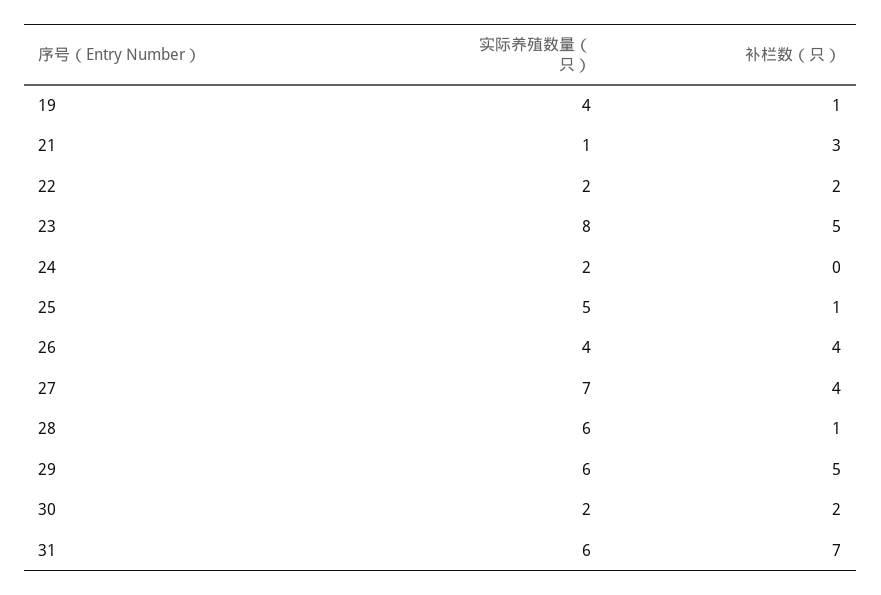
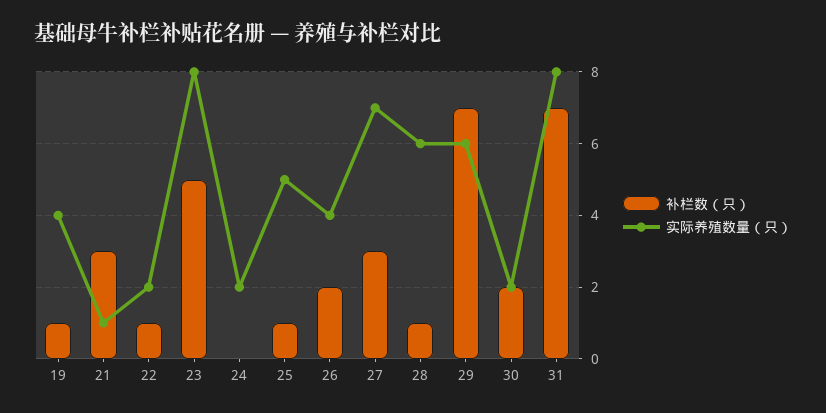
补栏数（只）, 22: 2 -> 1
补栏数（只）, 26: 4 -> 2
补栏数（只）, 27: 4 -> 3
补栏数（只）, 29: 5 -> 7
实际养殖数量（只）, 31: 6 -> 8

